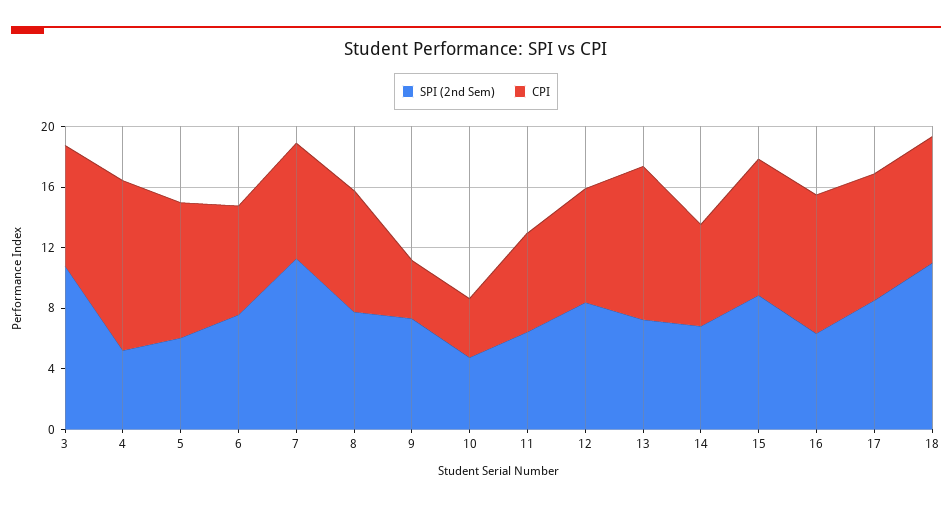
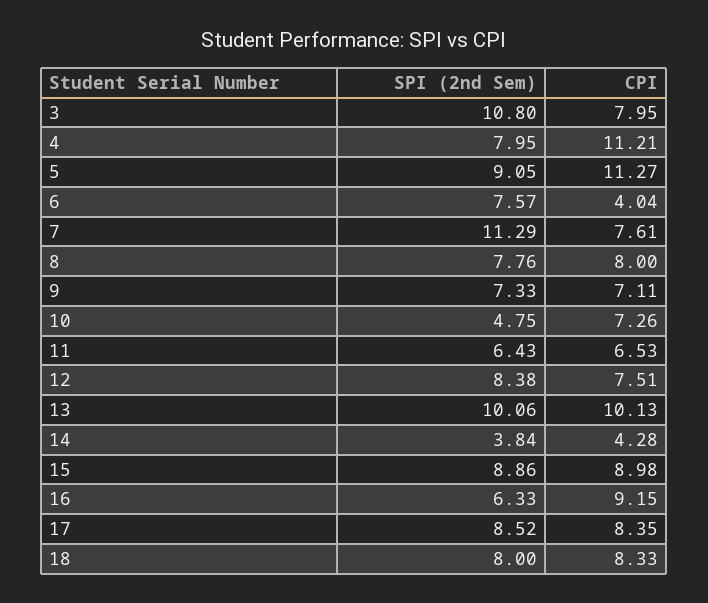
SPI (2nd Sem), 4: 5 -> 7.95
SPI (2nd Sem), 5: 6 -> 9.05
CPI, 5: 9 -> 11.27
CPI, 6: 7 -> 4.04
CPI, 9: 4 -> 7.11
CPI, 10: 4 -> 7.26
SPI (2nd Sem), 13: 7 -> 10.06
SPI (2nd Sem), 14: 7 -> 3.84
CPI, 14: 7 -> 4.28
SPI (2nd Sem), 18: 11 -> 8

